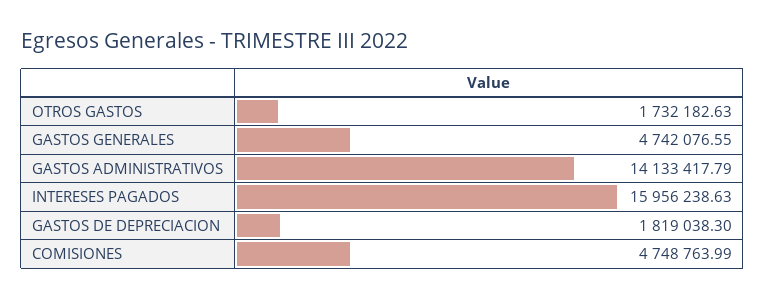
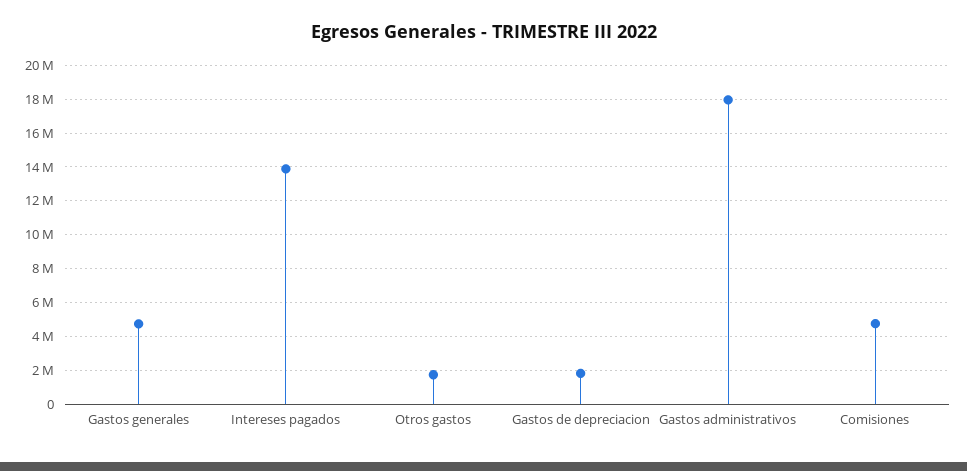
GASTOS ADMINISTRATIVOS: 14133417.79 -> 18000000
INTERESES PAGADOS: 15956238.63 -> 14000000

